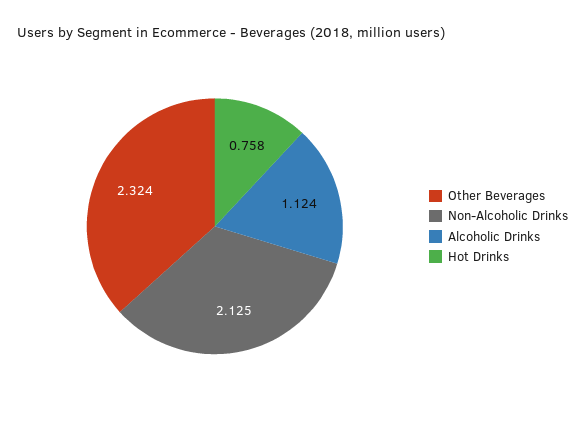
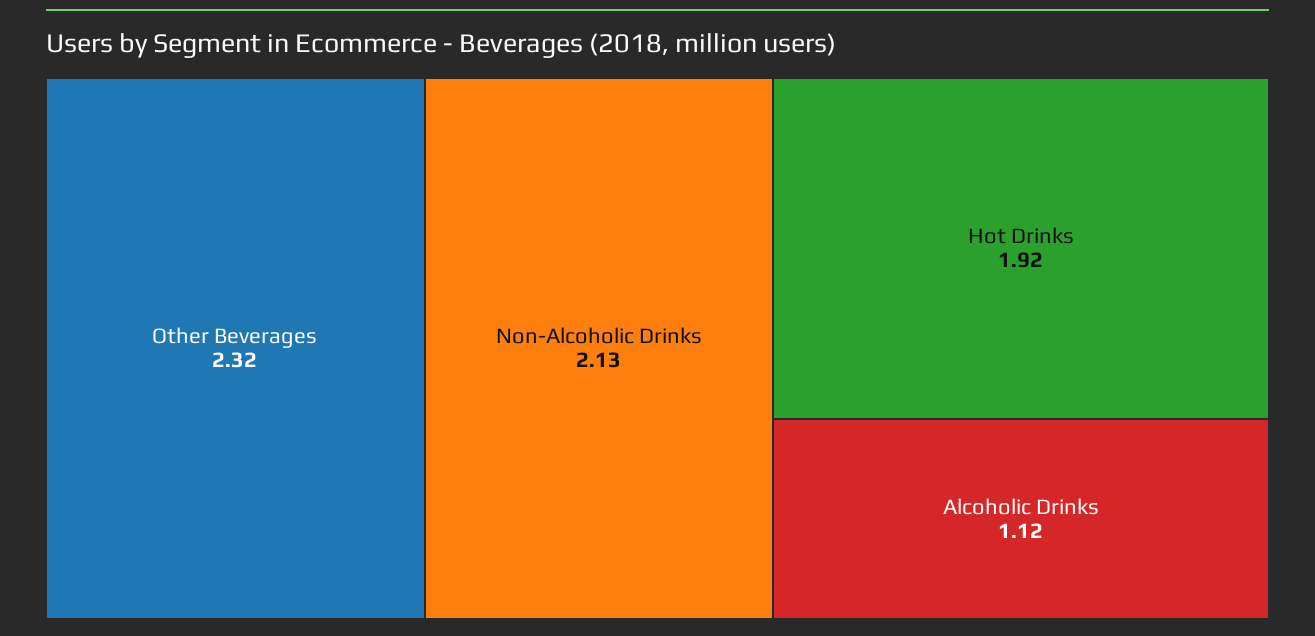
Hot Drinks: 0.758 -> 1.92

